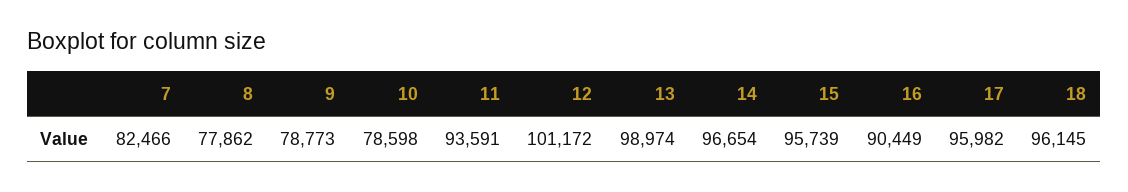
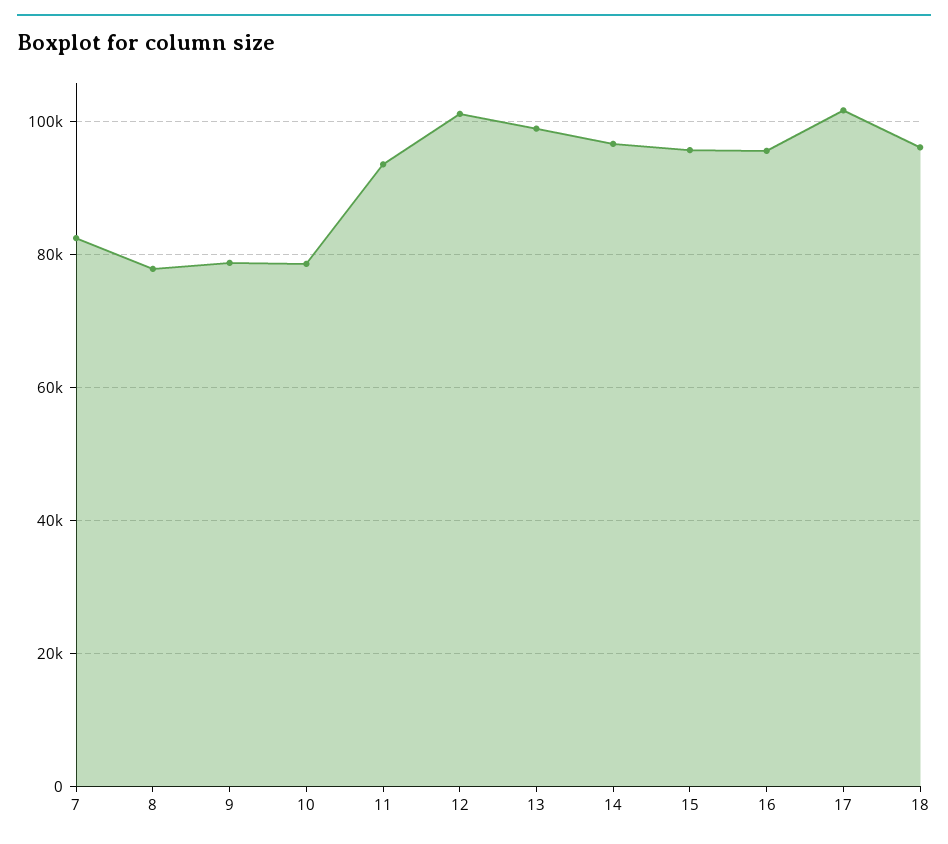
16: 90449 -> 96000
17: 95982 -> 102000

